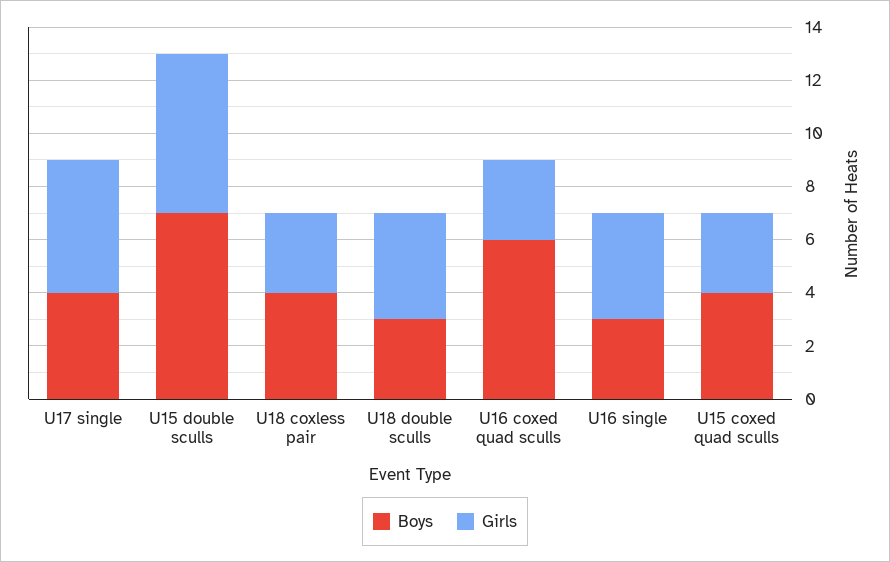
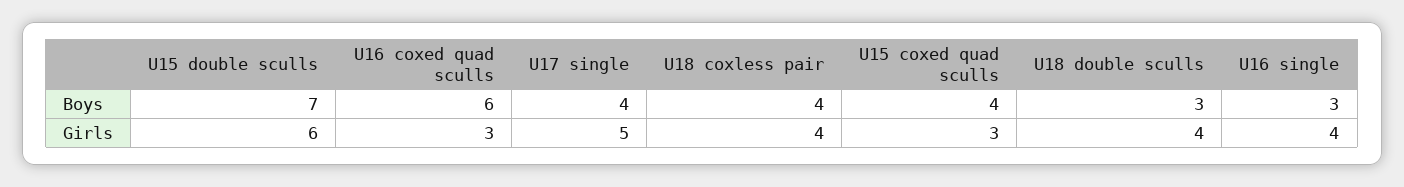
Girls, U18 coxless pair: 3 -> 4

